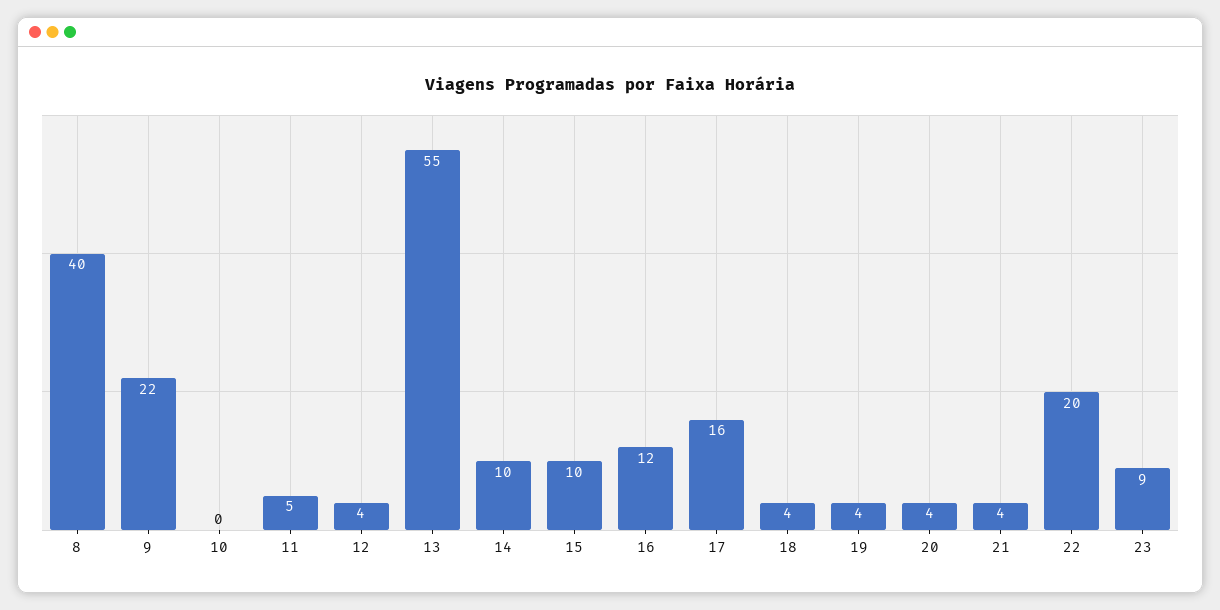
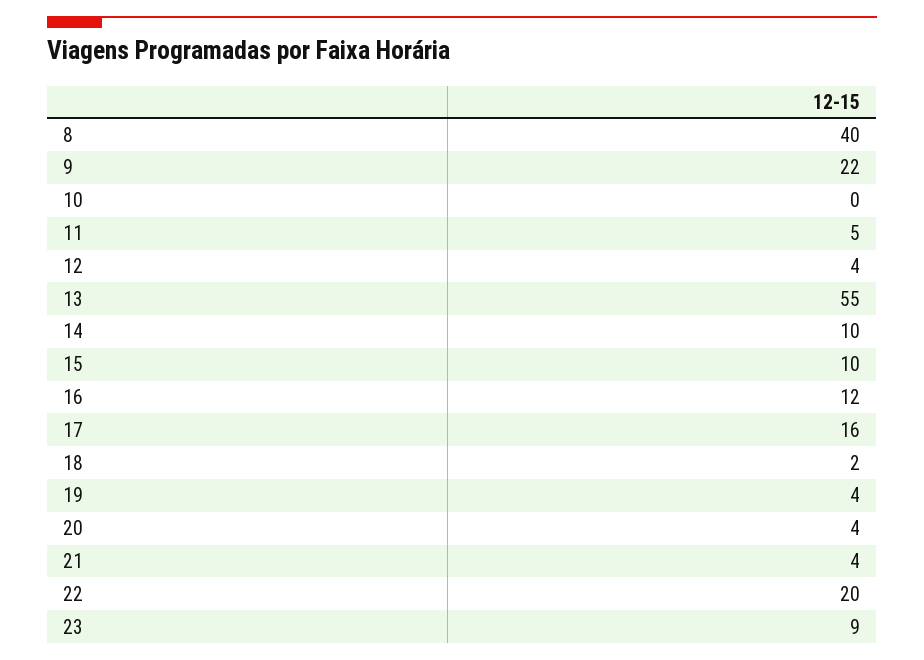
18: 4 -> 2

